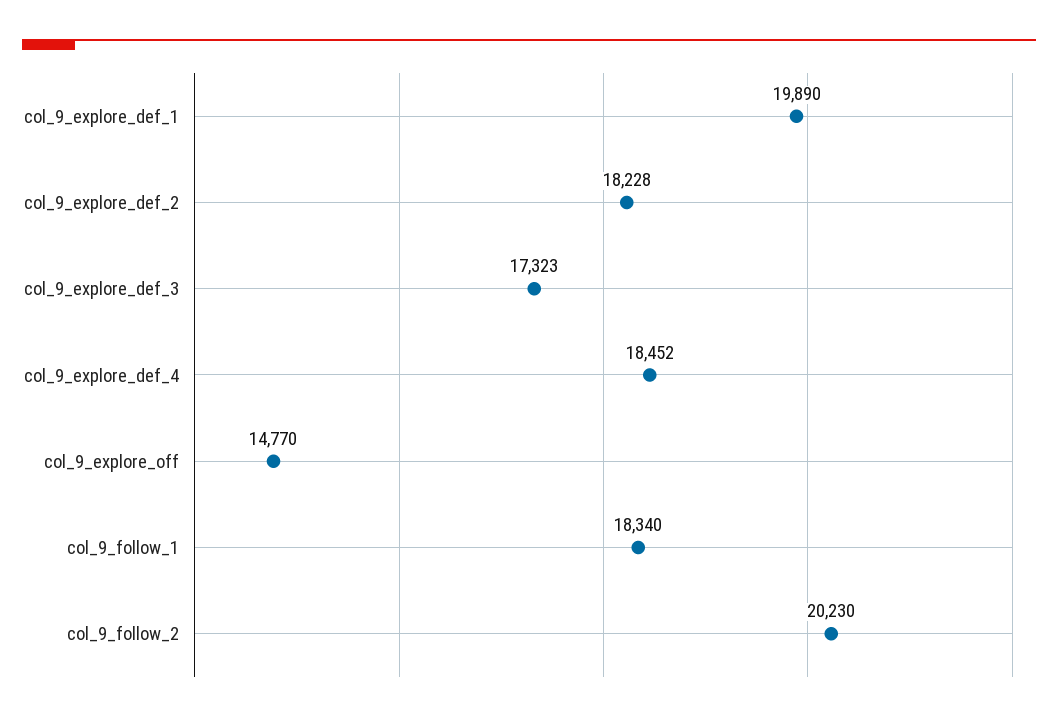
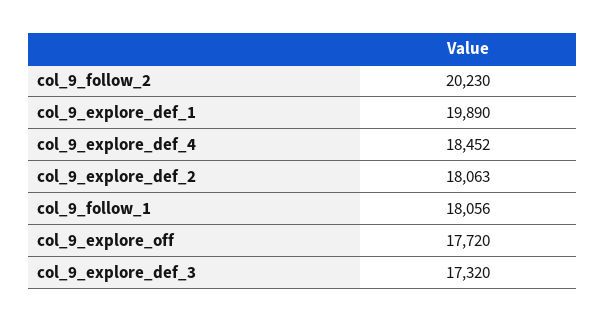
col_9_explore_def_2: 18228 -> 18063
col_9_explore_def_3: 17323 -> 17320
col_9_explore_off: 14770 -> 17720
col_9_follow_1: 18340 -> 18056

